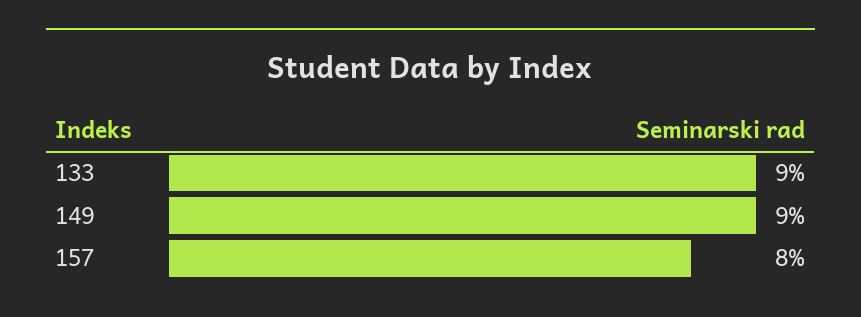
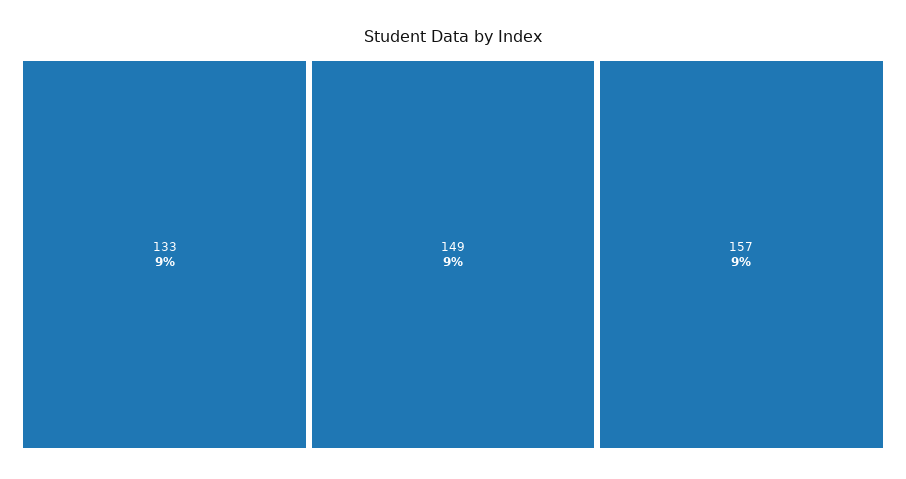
157: 8 -> 9

